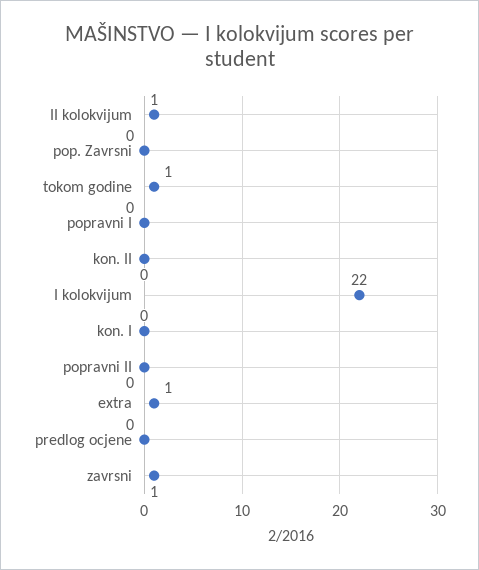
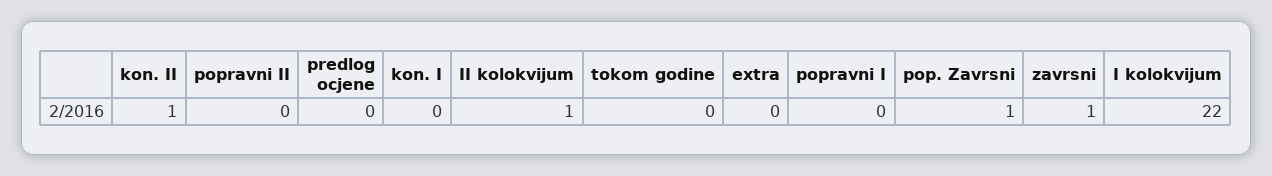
pop. Zavrsni: 0 -> 1
tokom godine: 1 -> 0
kon. II: 0 -> 1
extra: 1 -> 0

